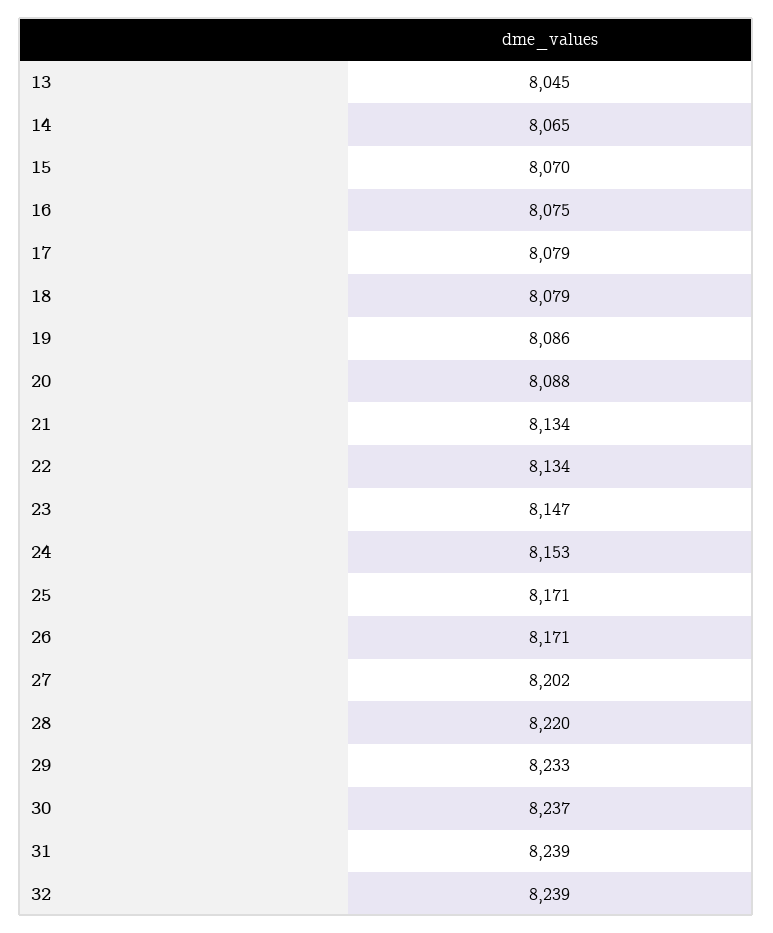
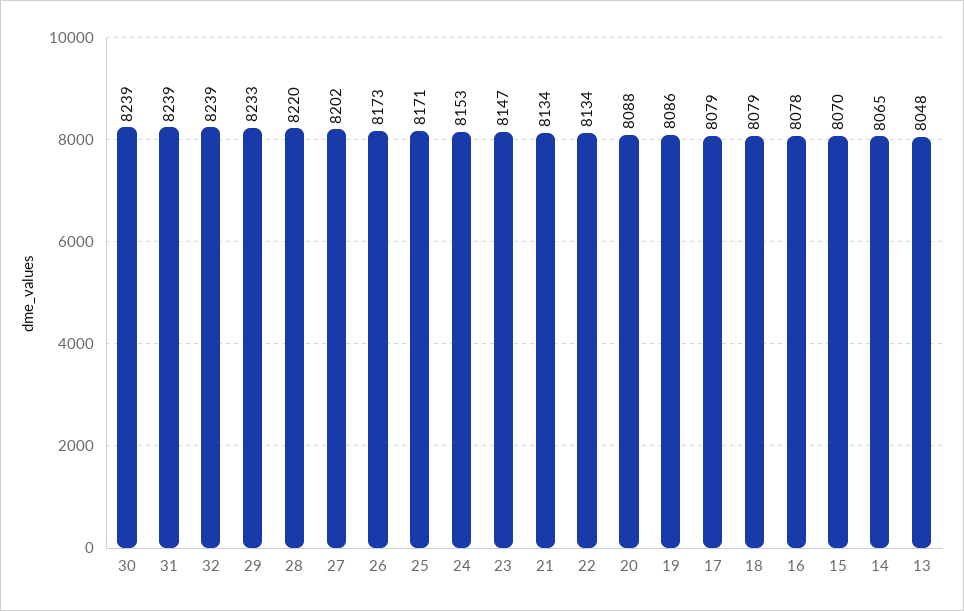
13: 8045 -> 8048
16: 8075 -> 8078
26: 8171 -> 8173
30: 8237 -> 8239

